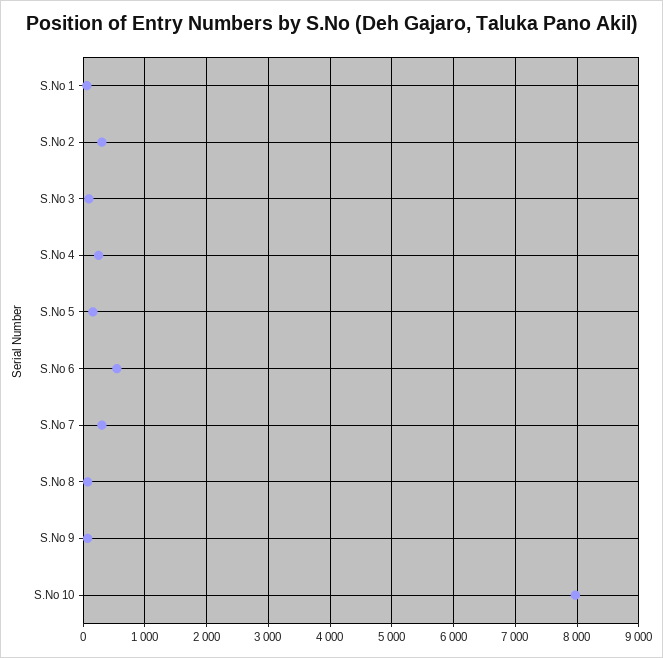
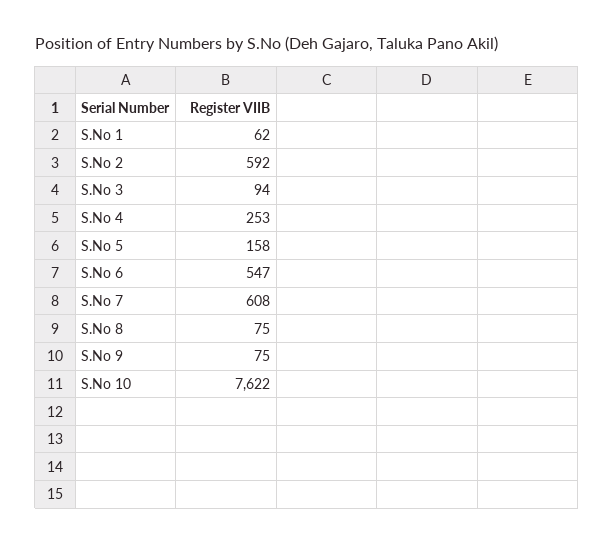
S.No 2: 300 -> 592
S.No 7: 300 -> 608
S.No 10: 8000 -> 7622

